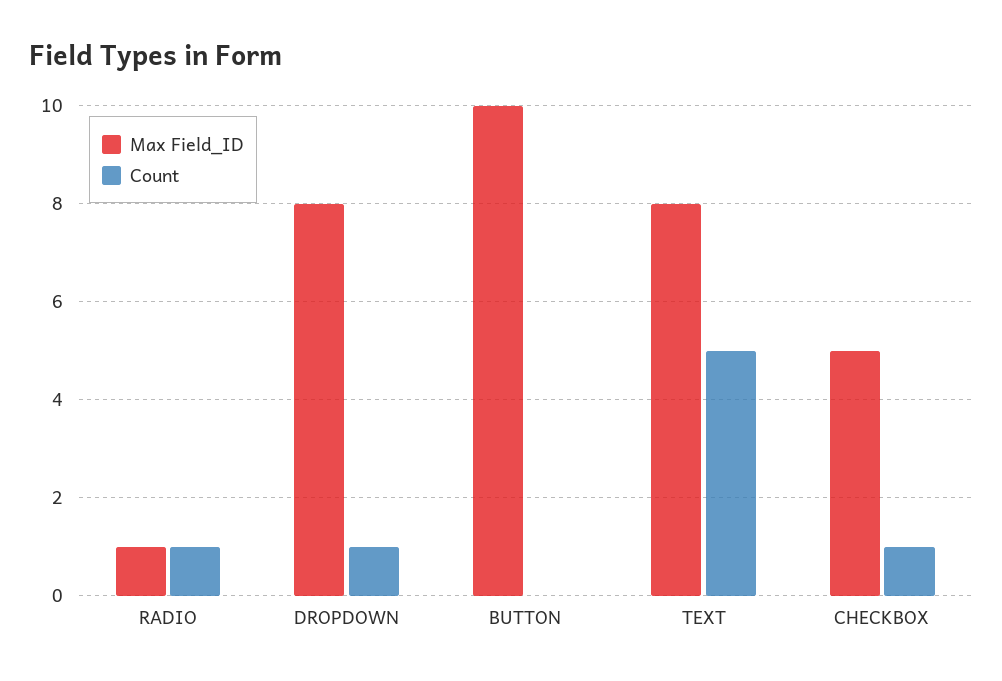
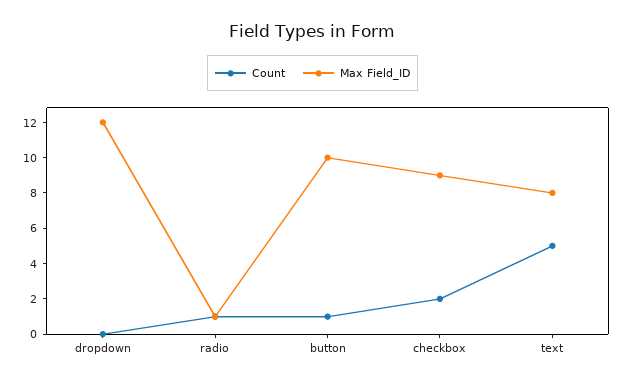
Max Field_ID, DROPDOWN: 8 -> 12
Count, DROPDOWN: 1 -> 0
Count, BUTTON: 0 -> 1
Max Field_ID, CHECKBOX: 5 -> 9
Count, CHECKBOX: 1 -> 2

